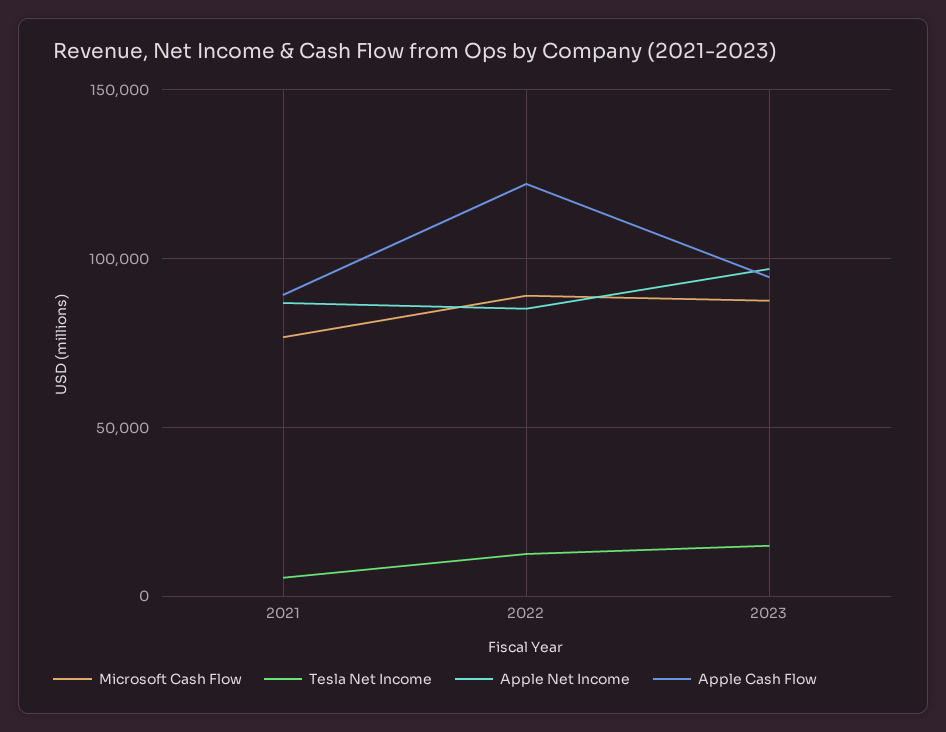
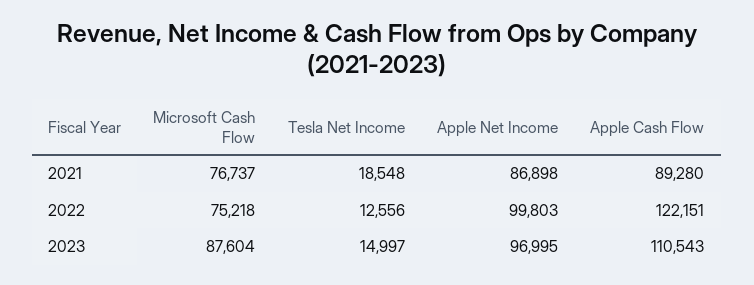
Tesla Net Income, 2021: 5000 -> 18548
Microsoft Cash Flow, 2022: 90000 -> 75218
Apple Net Income, 2022: 85000 -> 99803
Apple Cash Flow, 2023: 95000 -> 110543

